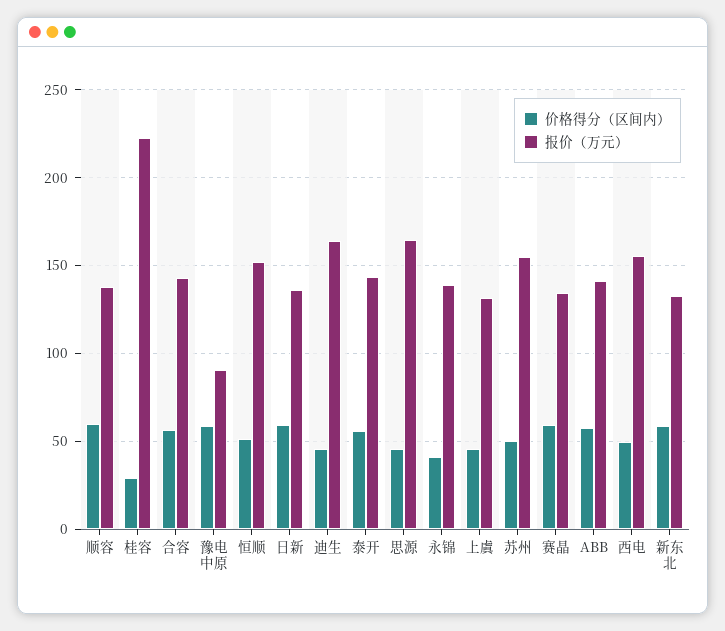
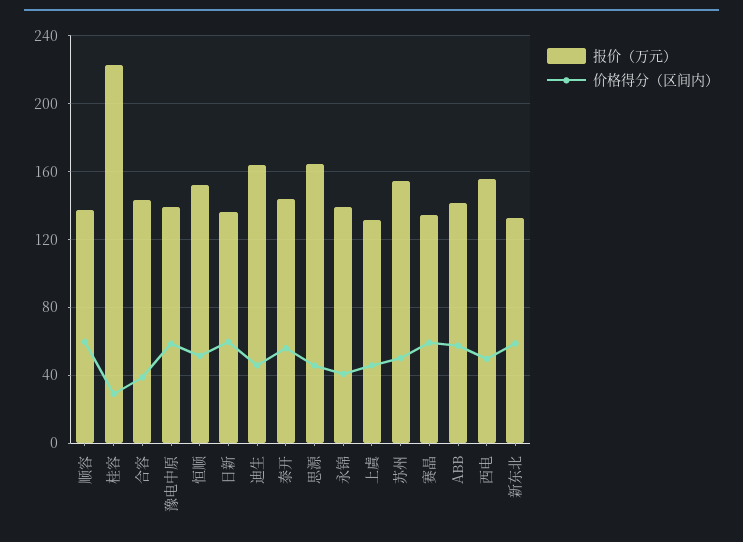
价格得分（区间内）, 合容: 55 -> 40
报价（万元）, 豫电中原: 90 -> 140

